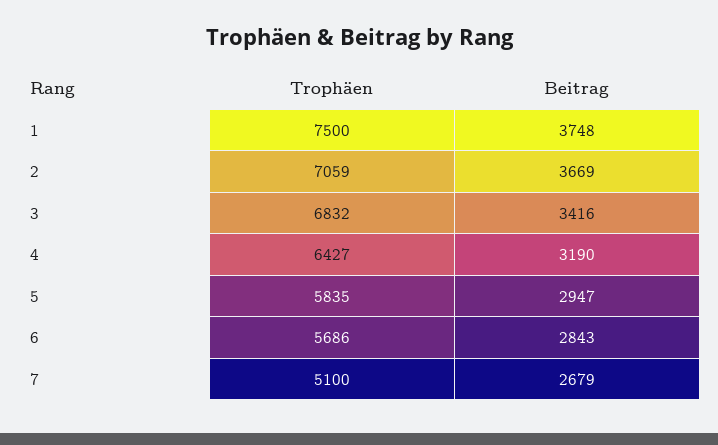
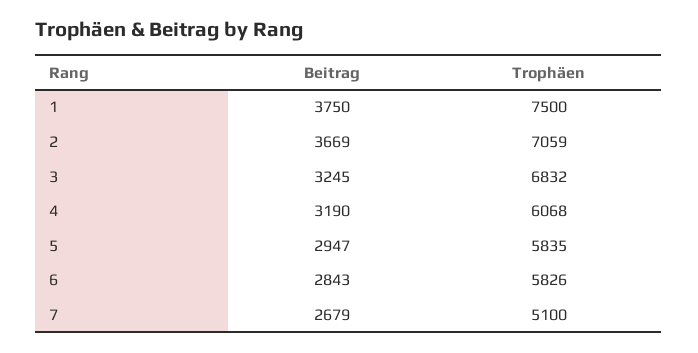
Beitrag, 1: 3748 -> 3750
Beitrag, 3: 3416 -> 3245
Trophäen, 4: 6427 -> 6068
Trophäen, 6: 5686 -> 5826

